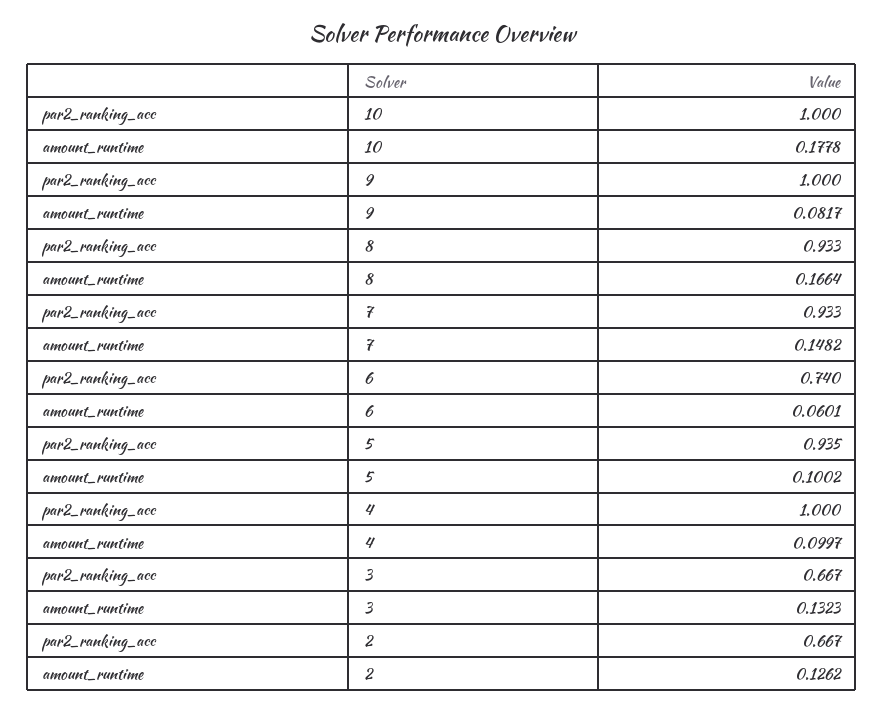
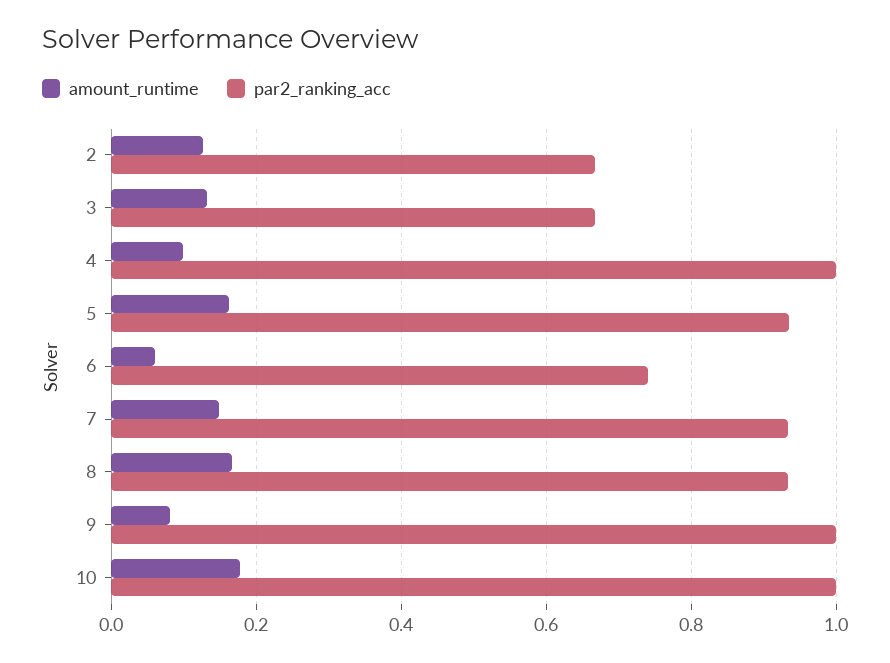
amount_runtime, 5: 0.1002 -> 0.16

